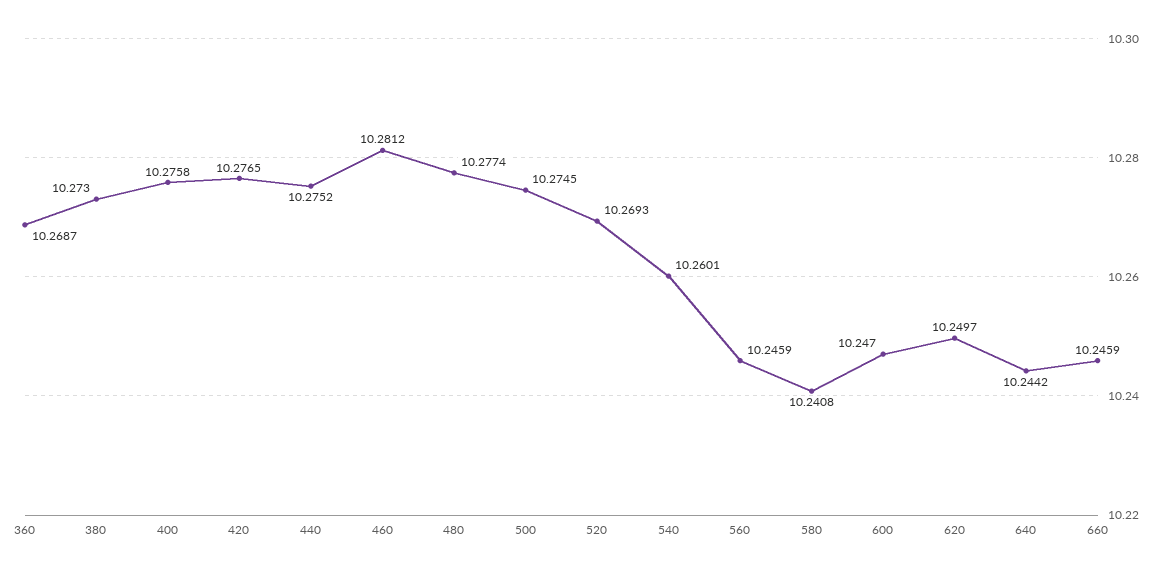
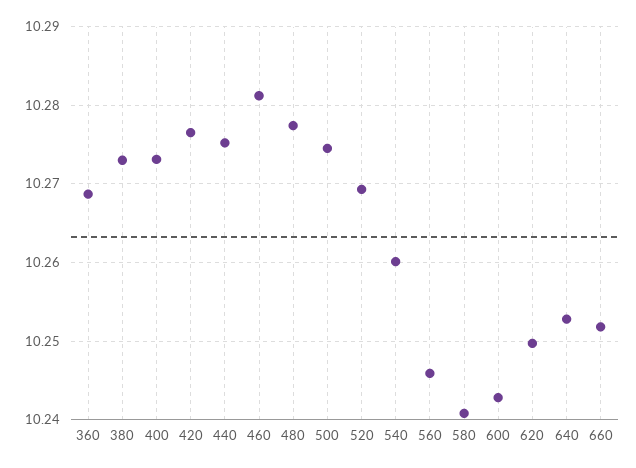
400: 10.2758 -> 10.273
600: 10.247 -> 10.243
640: 10.2442 -> 10.253
660: 10.2459 -> 10.252

